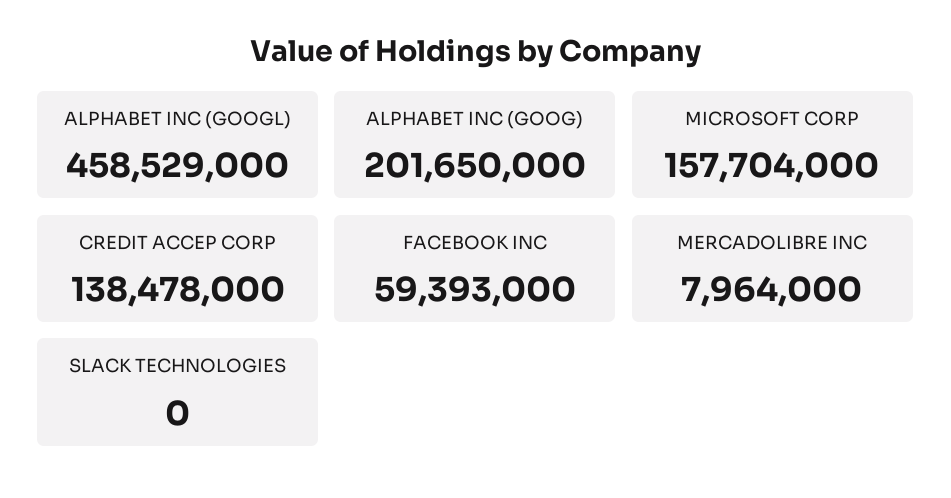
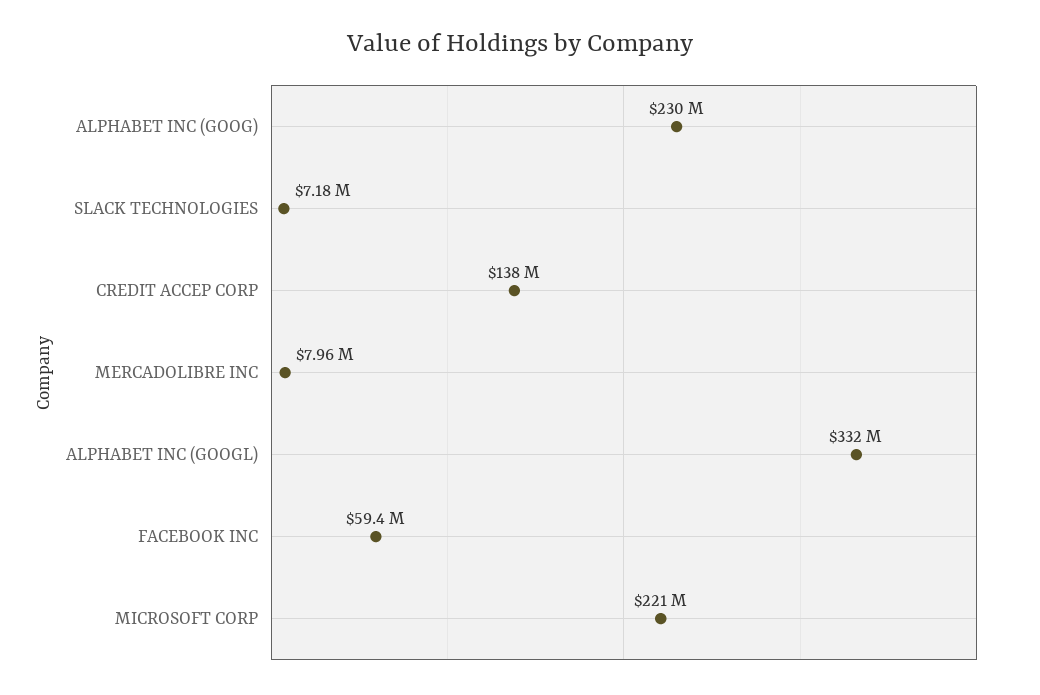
ALPHABET INC (GOOGL): 458529000 -> 332000000
ALPHABET INC (GOOG): 201650000 -> 230000000
MICROSOFT CORP: 157704000 -> 221000000
SLACK TECHNOLOGIES: 0 -> 7180000

